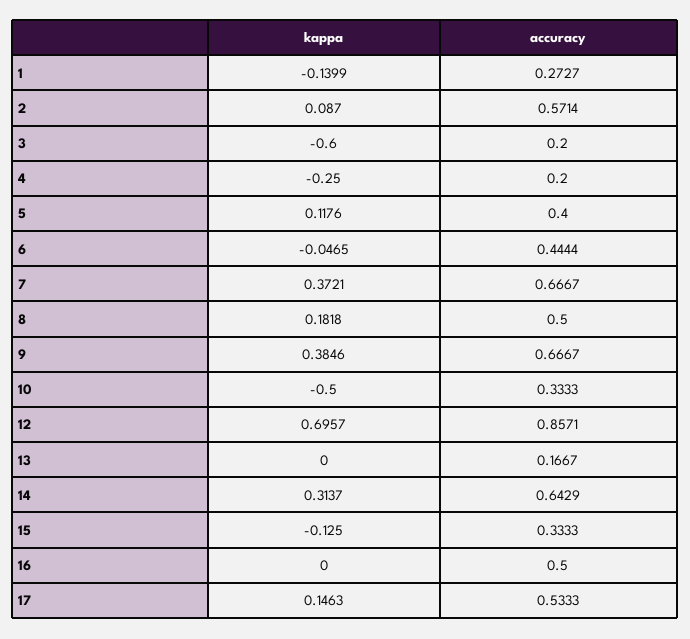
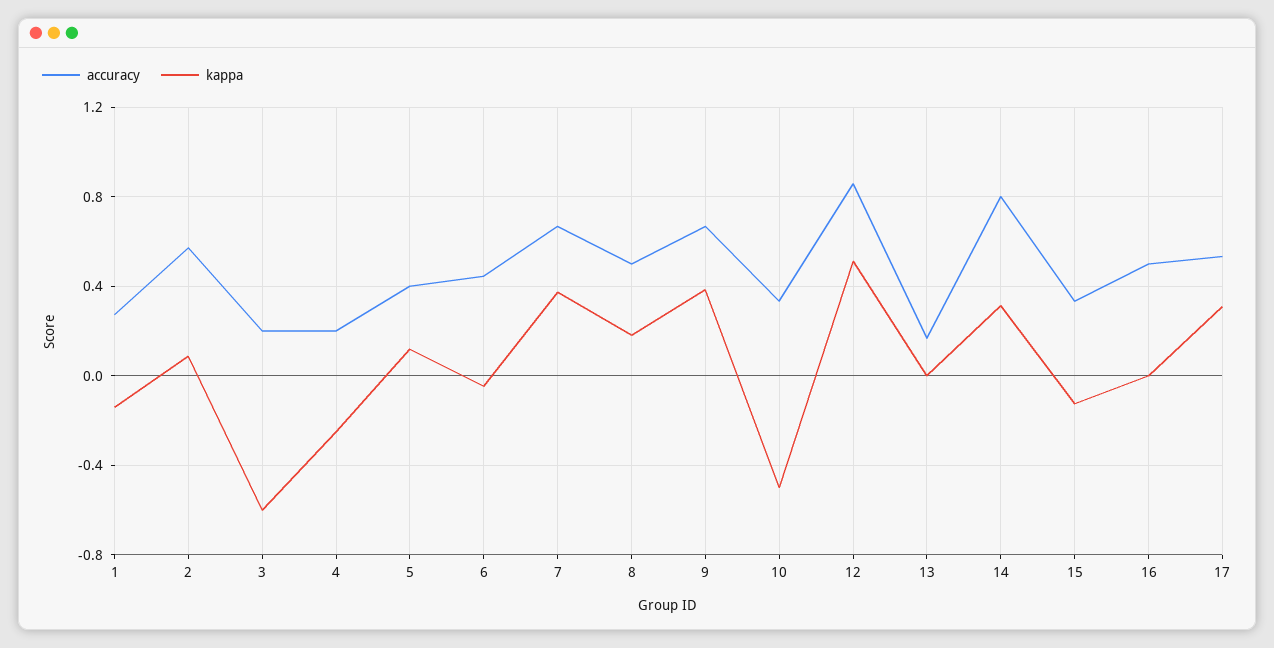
kappa, 12: 0.6957 -> 0.5
accuracy, 14: 0.6429 -> 0.8
kappa, 17: 0.1463 -> 0.3

